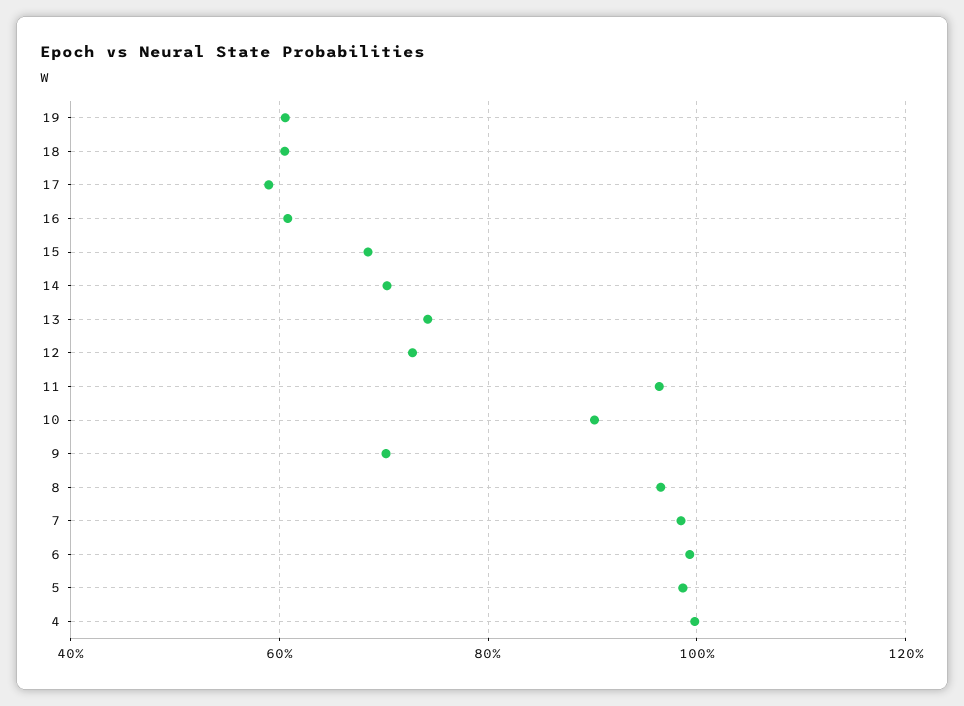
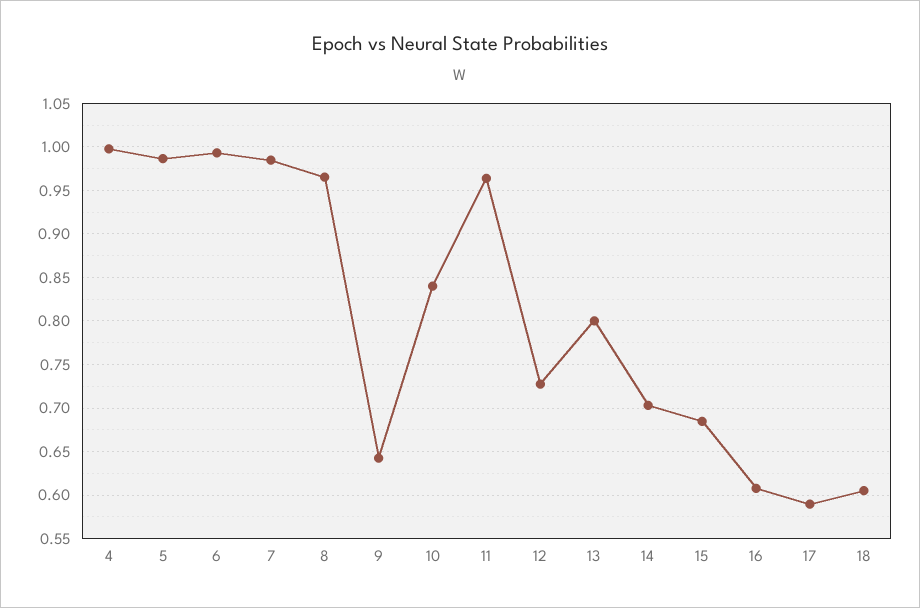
19: 0.6 -> none
13: 0.74 -> 0.8
10: 0.9 -> 0.84
9: 0.7 -> 0.64

